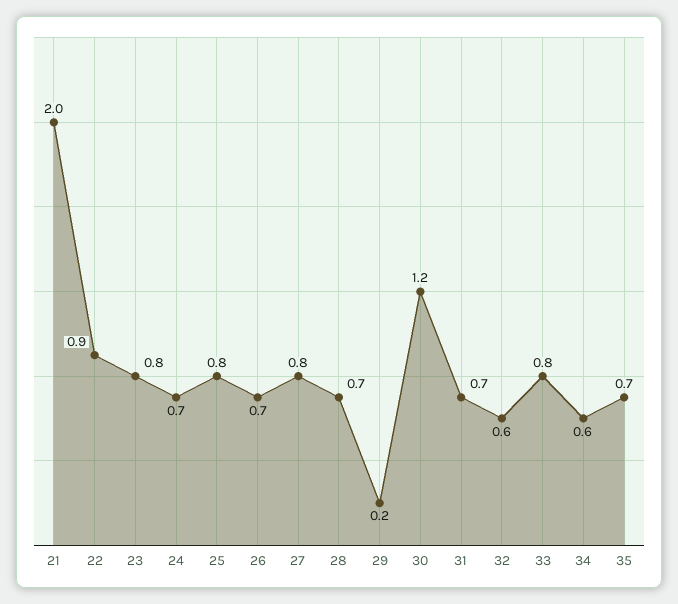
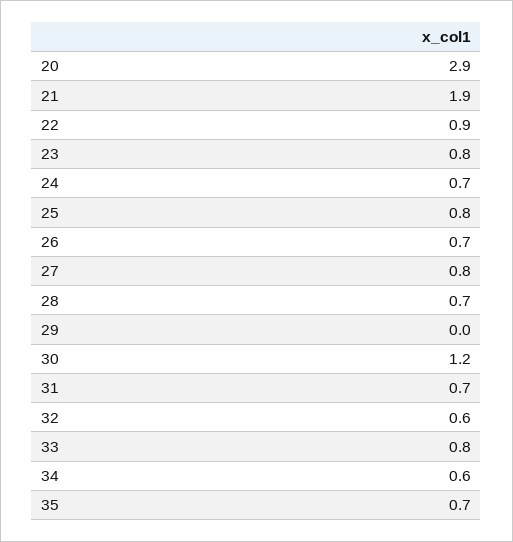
21: 2 -> 1.9
29: 0.2 -> 0
20: none -> 2.9

